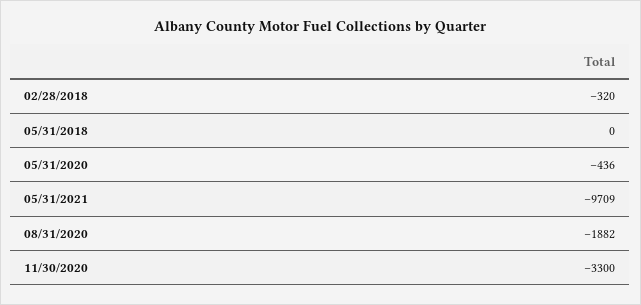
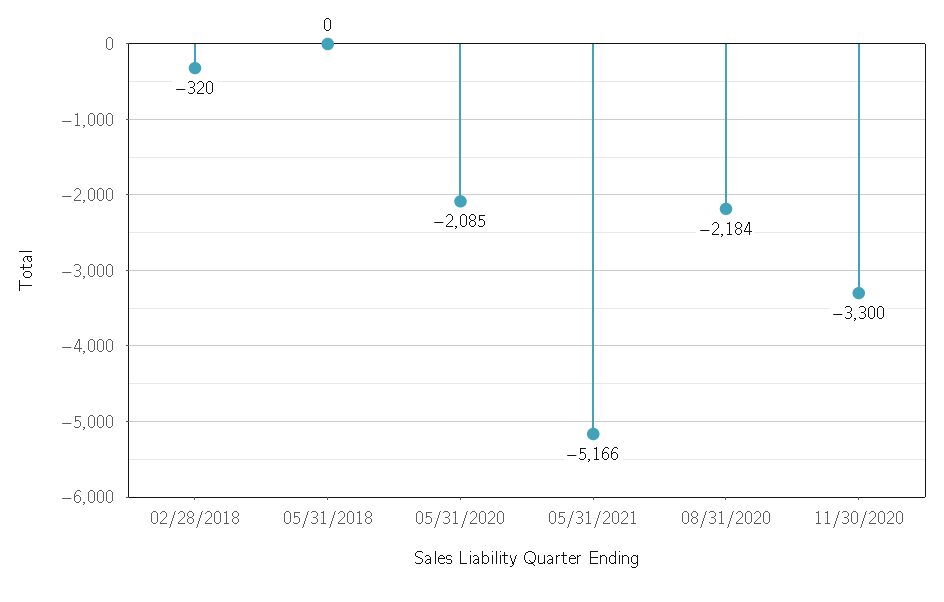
05/31/2020: -436 -> -2085
05/31/2021: -9709 -> -5166
08/31/2020: -1882 -> -2184

